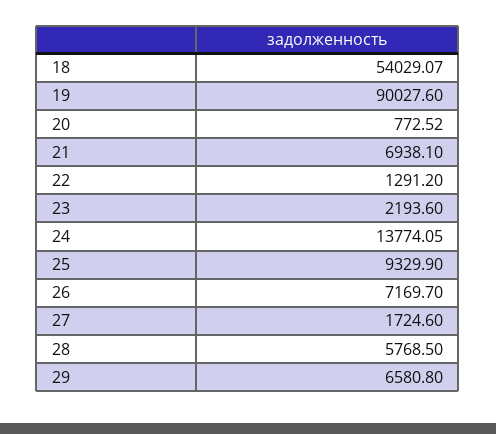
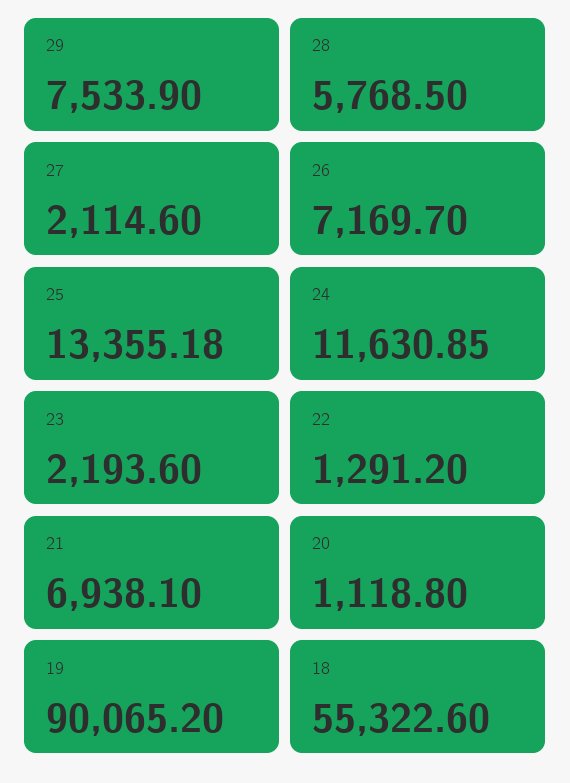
18: 54029.07 -> 55322.6
19: 90027.6 -> 90065.2
20: 772.52 -> 1118.8
24: 13774.05 -> 11630.85
25: 9329.9 -> 13355.18
27: 1724.6 -> 2114.6
29: 6580.8 -> 7533.9

